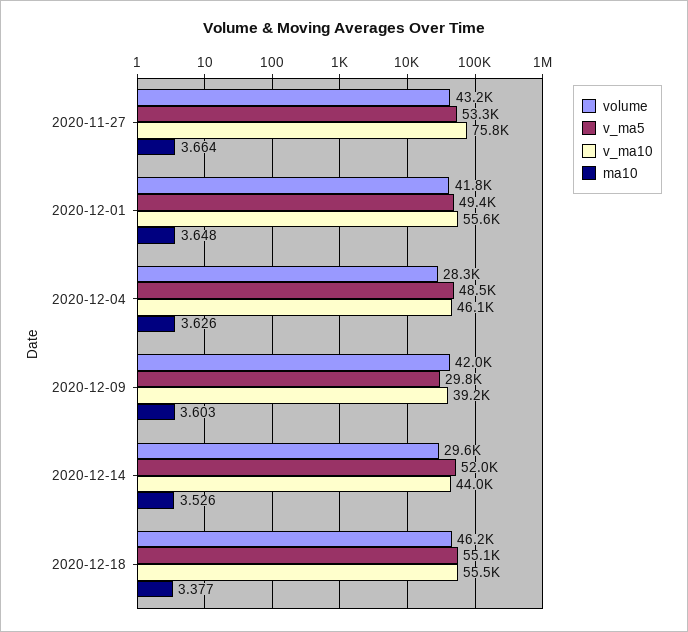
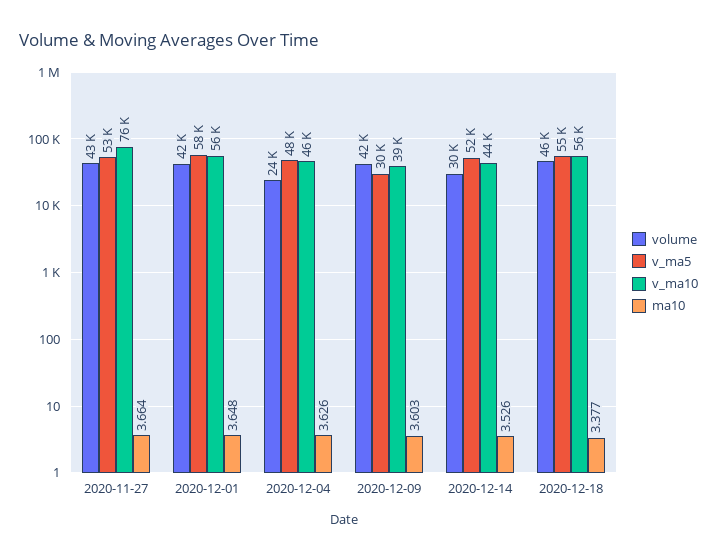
v_ma5, 2020-12-01: 49400 -> 58000
volume, 2020-12-04: 28300 -> 24000

